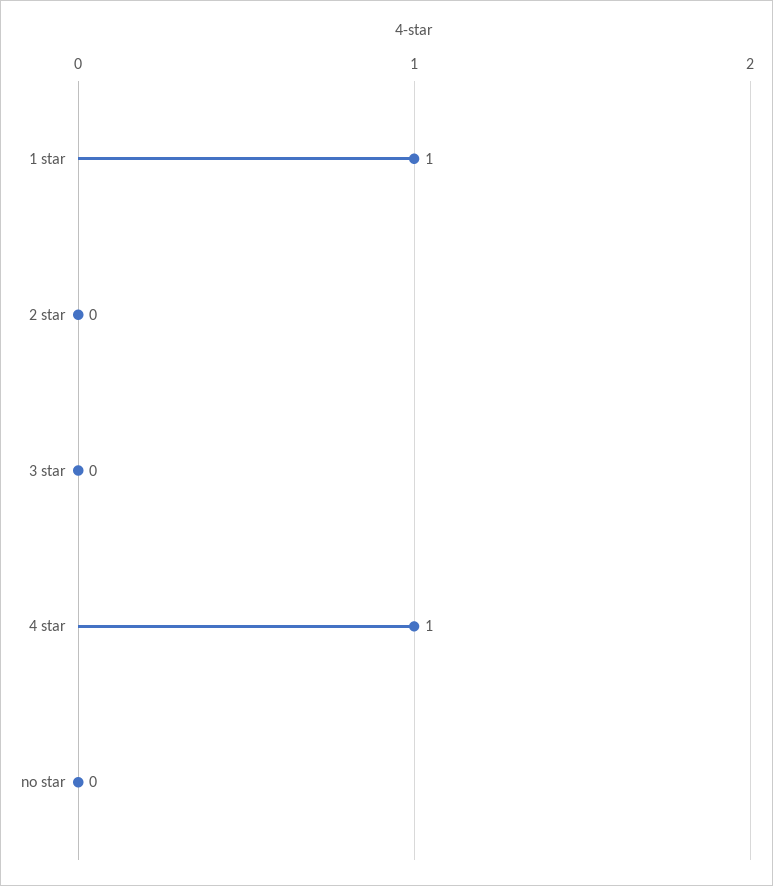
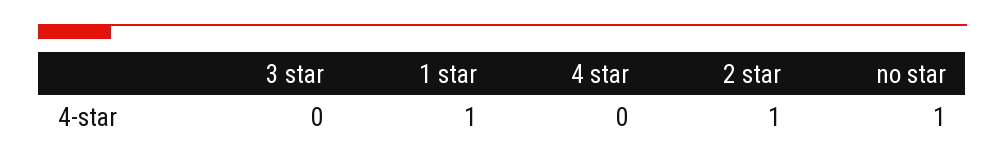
2 star: 0 -> 1
4 star: 1 -> 0
no star: 0 -> 1

